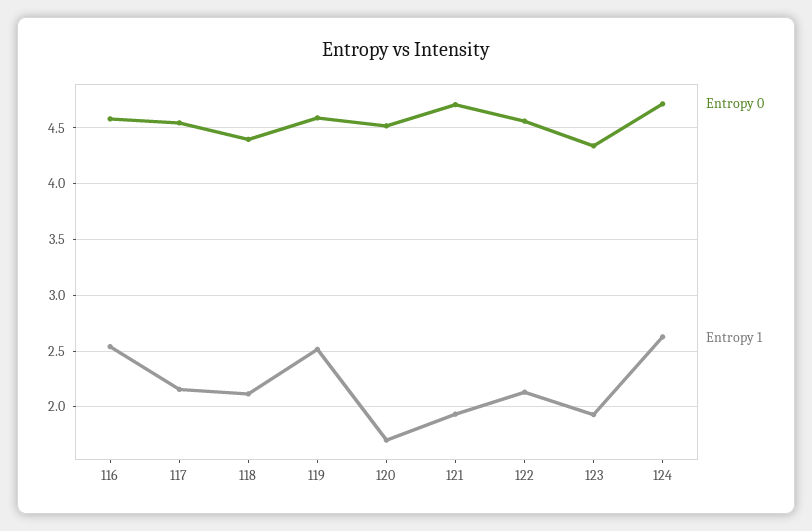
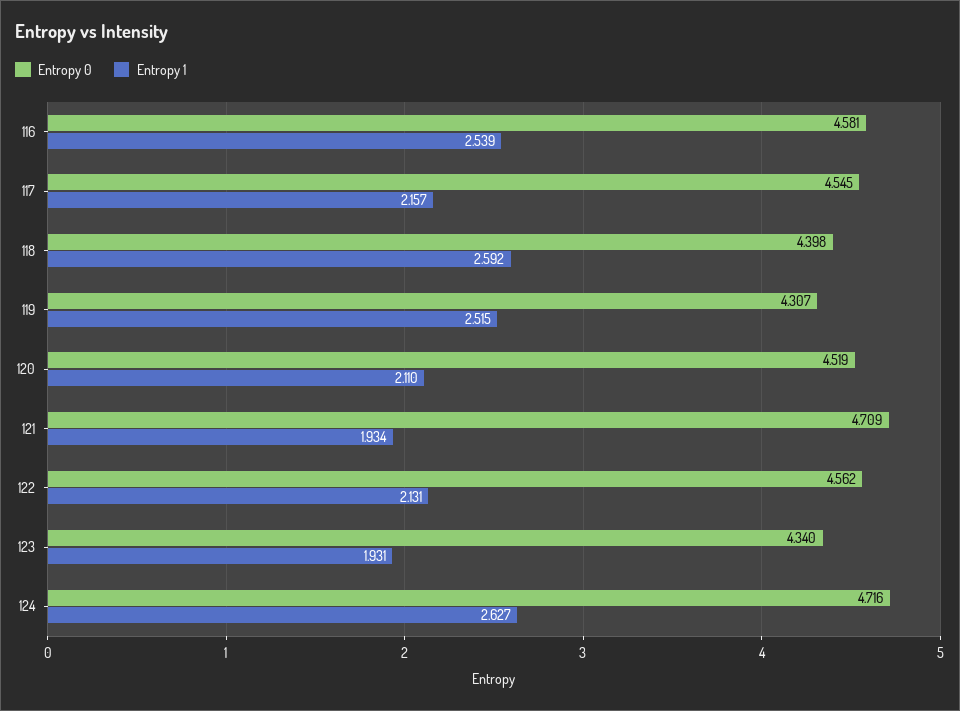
Entropy 1, 118: 2.1 -> 2.592
Entropy 0, 119: 4.6 -> 4.307
Entropy 1, 120: 1.7 -> 2.11

